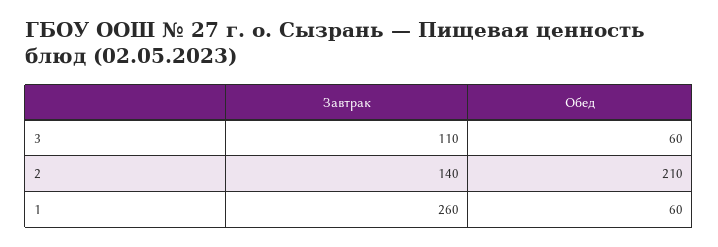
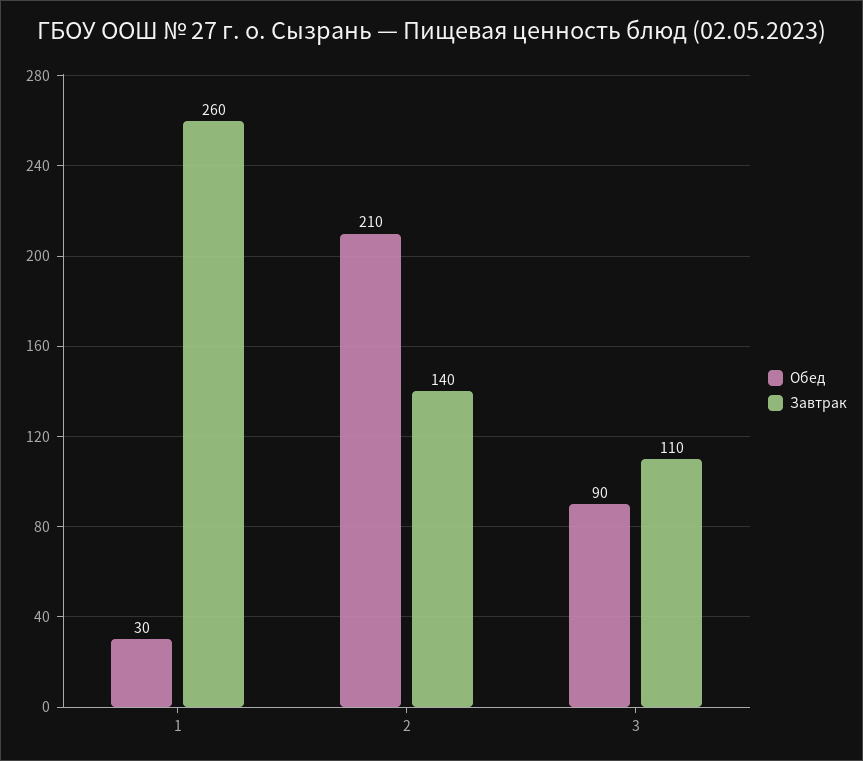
Обед, 3: 60 -> 90
Обед, 1: 60 -> 30

